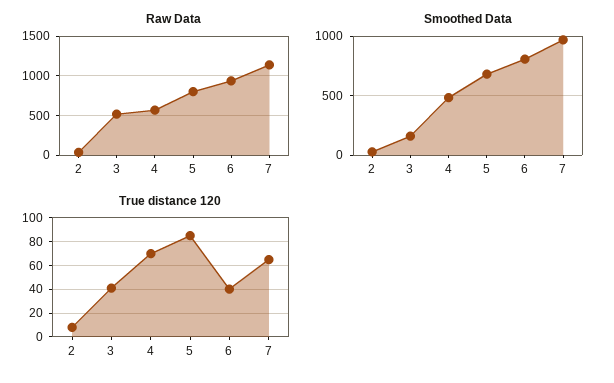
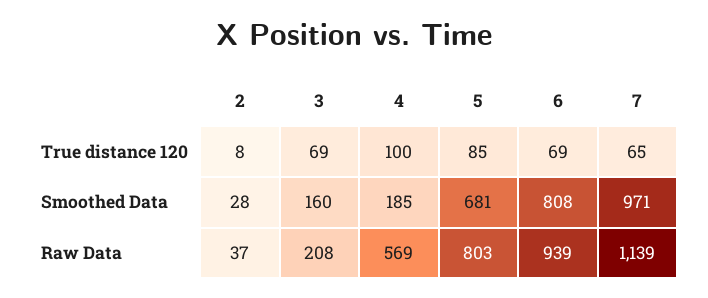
Raw Data, 3: 500 -> 208
Smoothed Data, 4: 500 -> 185
True distance 120, 3: 40 -> 69
True distance 120, 4: 70 -> 100
True distance 120, 6: 40 -> 69

